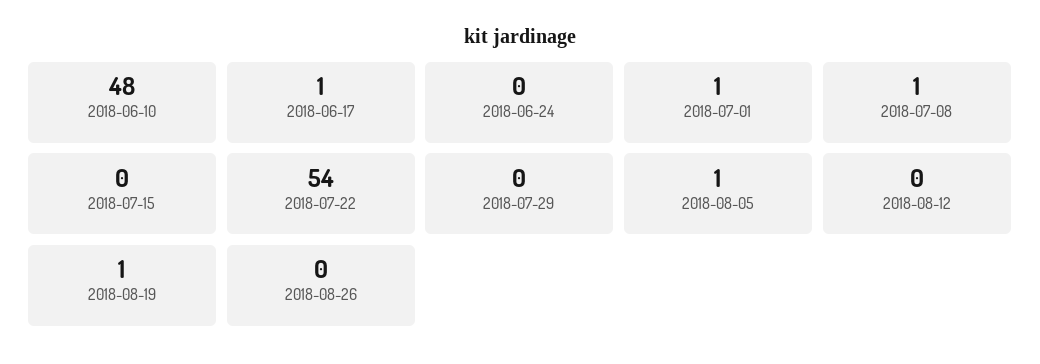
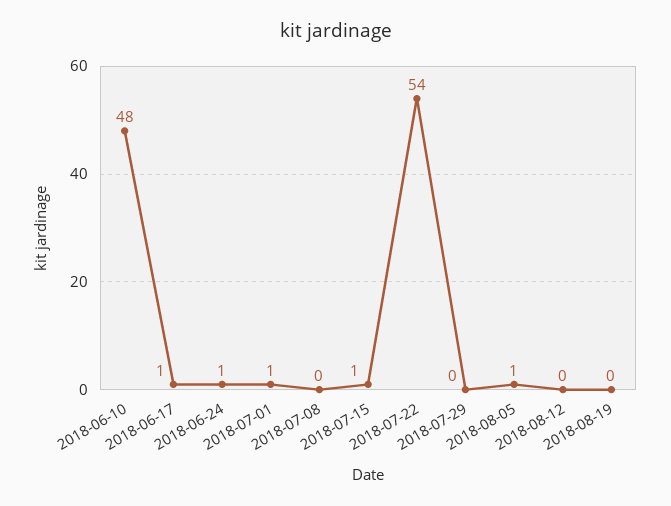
2018-06-24: 0 -> 1
2018-07-08: 1 -> 0
2018-07-15: 0 -> 1
2018-08-19: 1 -> 0
2018-08-26: 0 -> none

